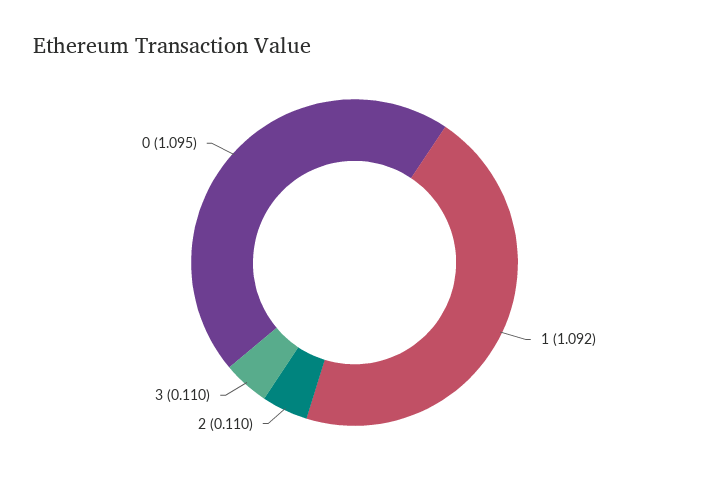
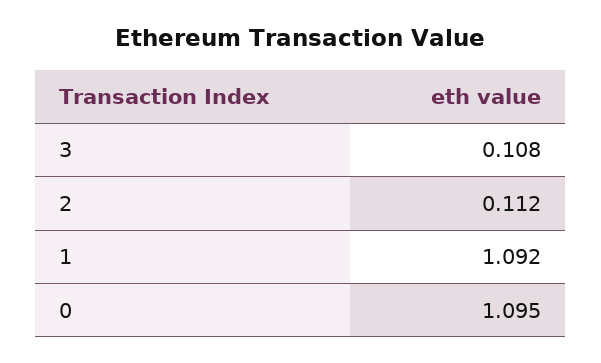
2: 0.11 -> 0.112
3: 0.11 -> 0.108

